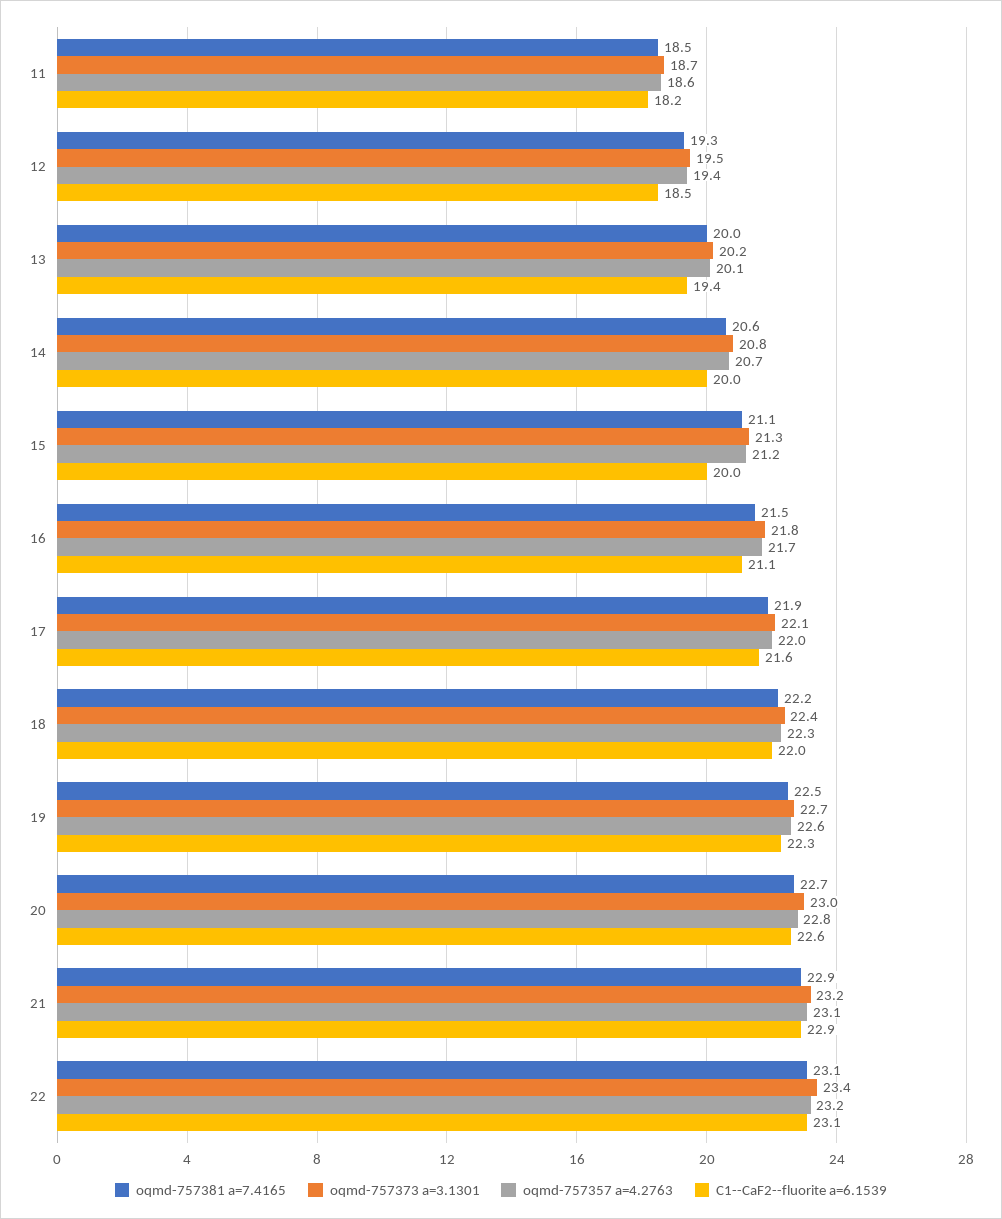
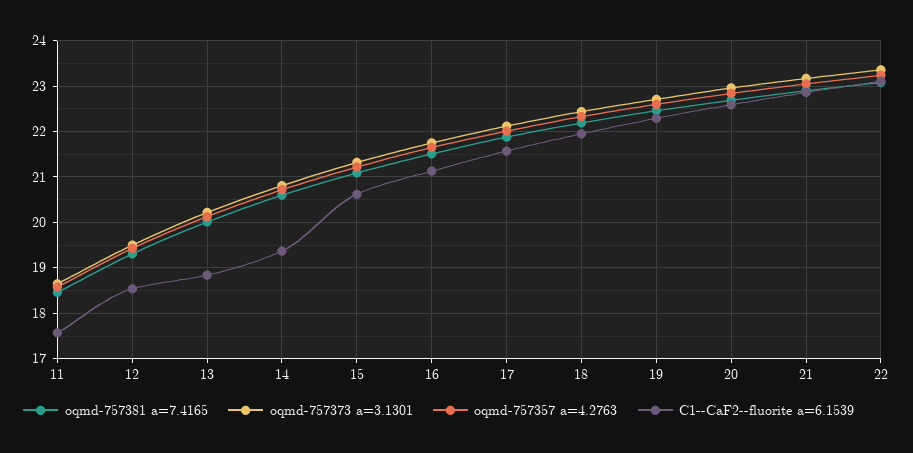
C1--CaF2--fluorite a=6.1539, 11: 18.2 -> 17.6
C1--CaF2--fluorite a=6.1539, 13: 19.4 -> 18.8
C1--CaF2--fluorite a=6.1539, 14: 20 -> 19.4
C1--CaF2--fluorite a=6.1539, 15: 20 -> 20.6

